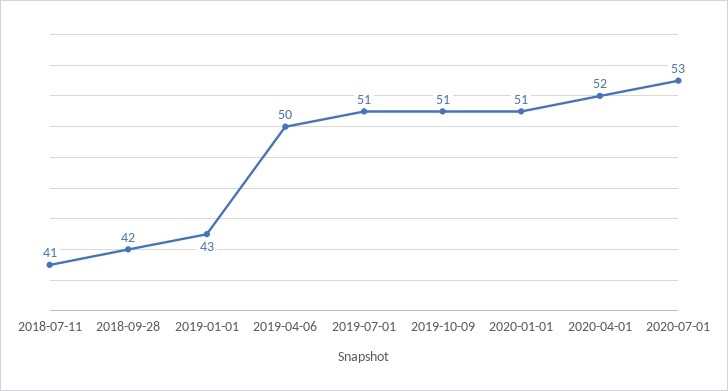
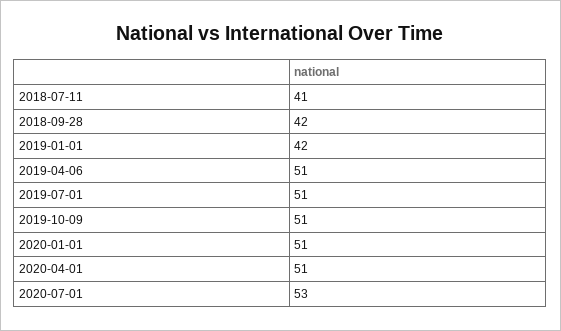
2019-01-01: 43 -> 42
2019-04-06: 50 -> 51
2020-04-01: 52 -> 51

